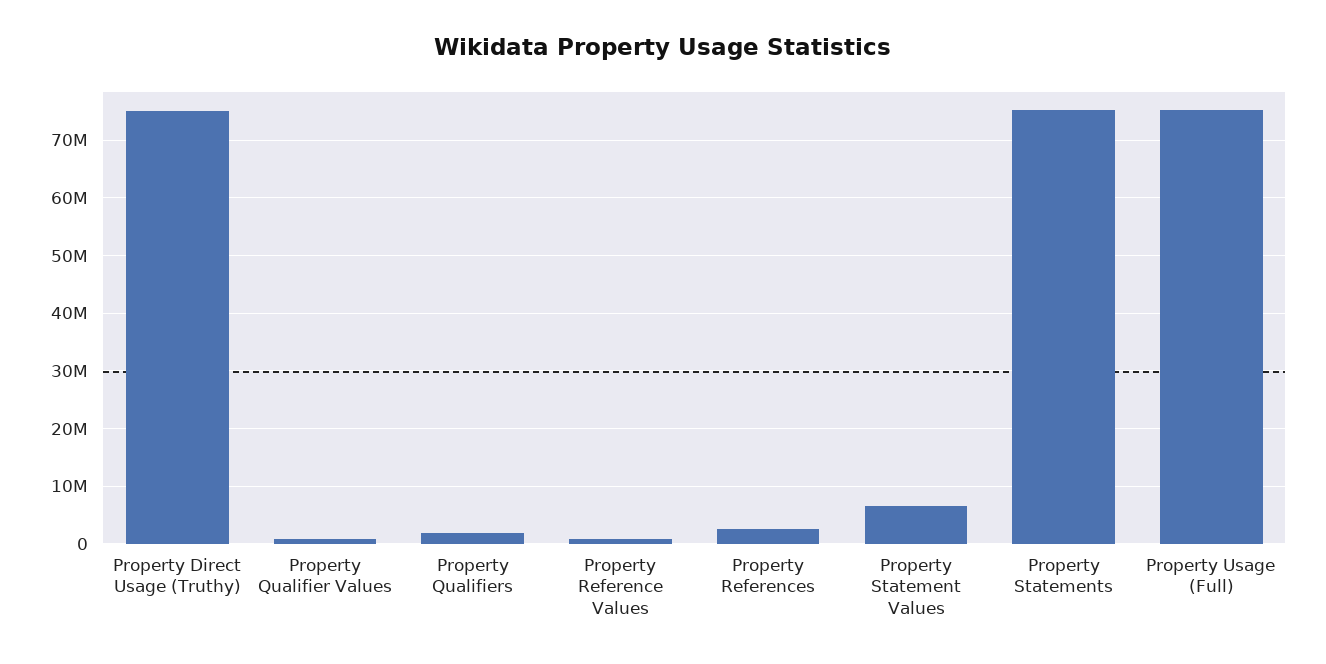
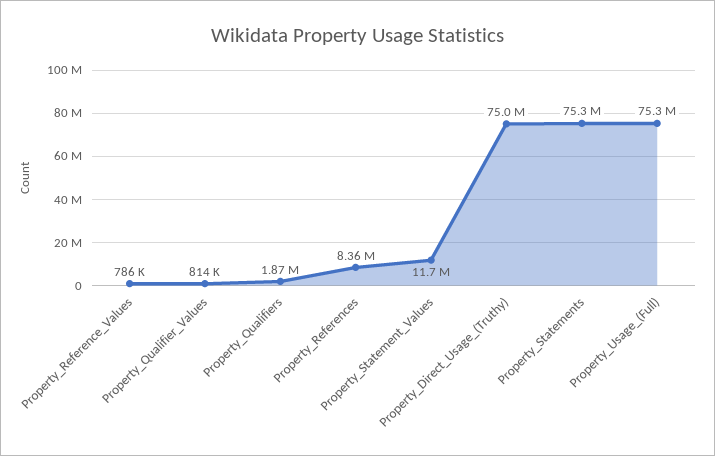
Property References: 2000000 -> 8360000
Property Statement Values: 6000000 -> 11700000

